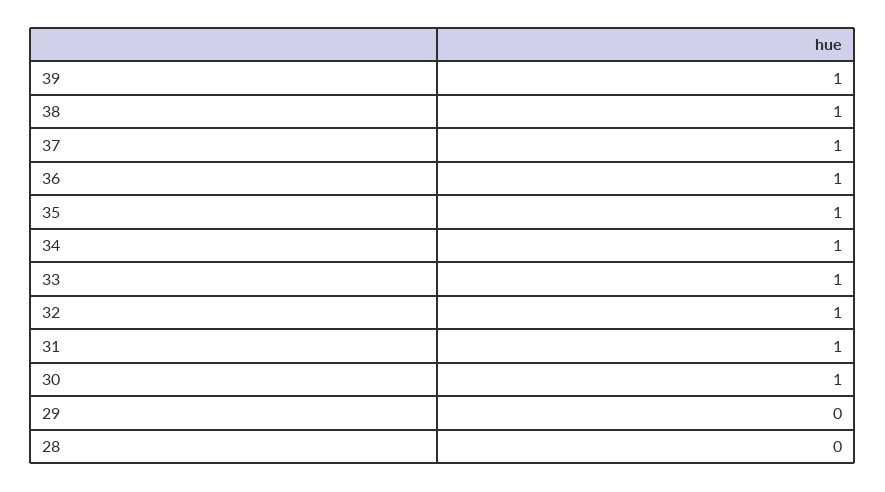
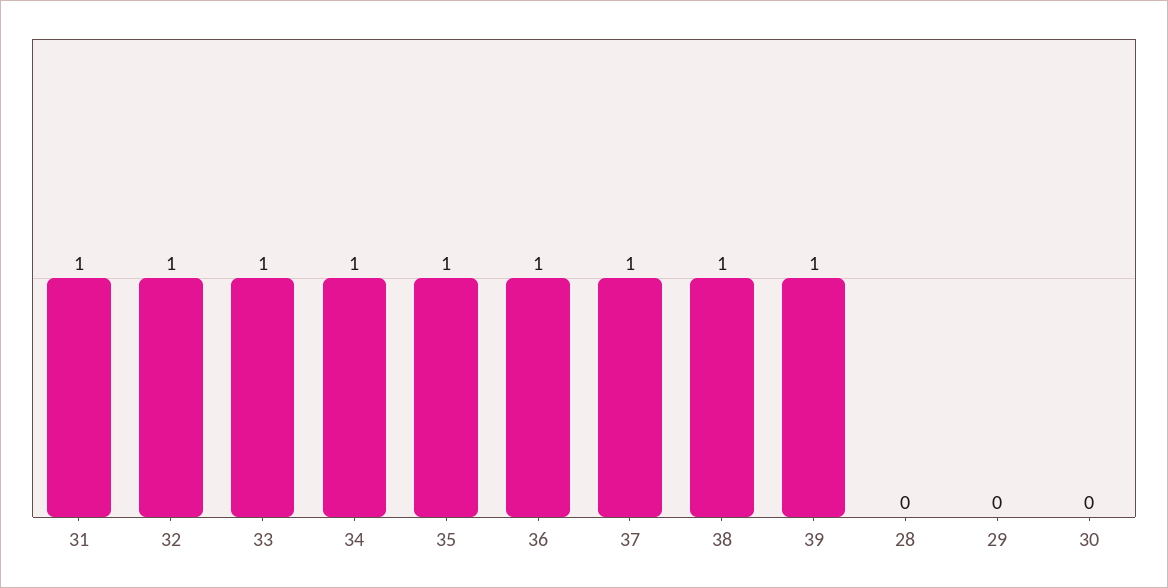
30: 1 -> 0

